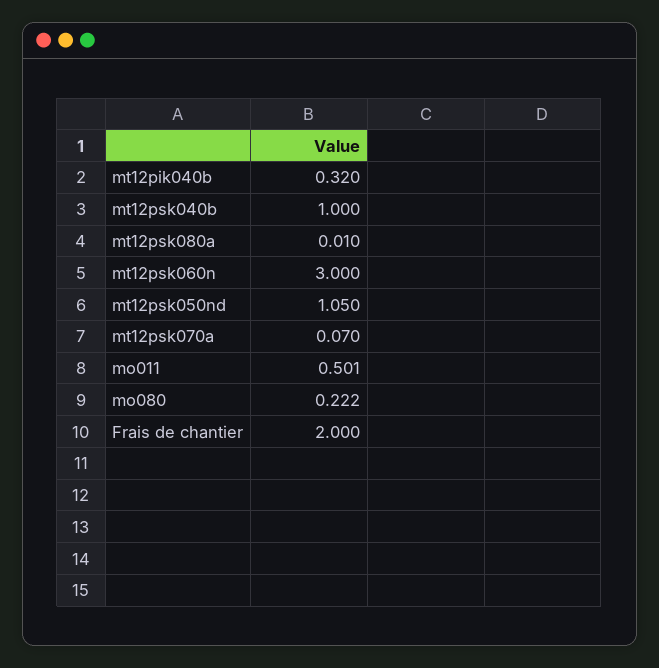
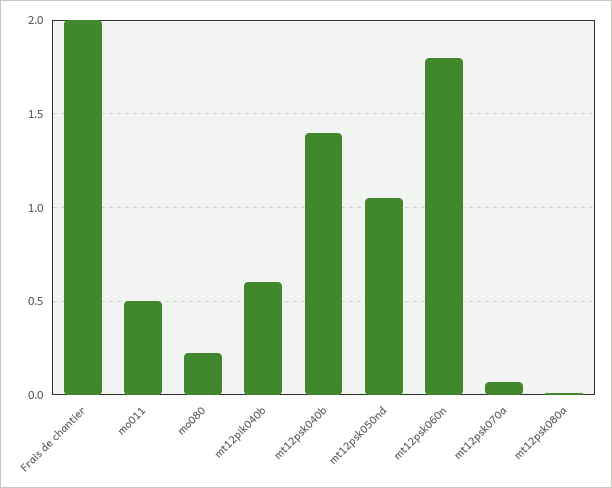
mt12pik040b: 0.32 -> 0.6
mt12psk040b: 1 -> 1.4
mt12psk060n: 3 -> 1.8

